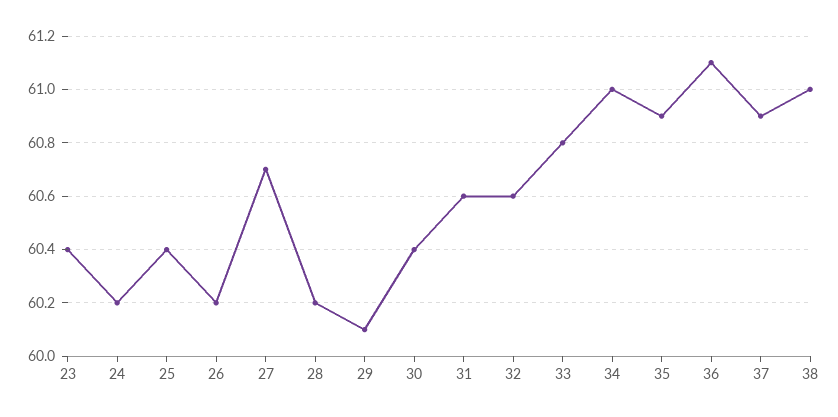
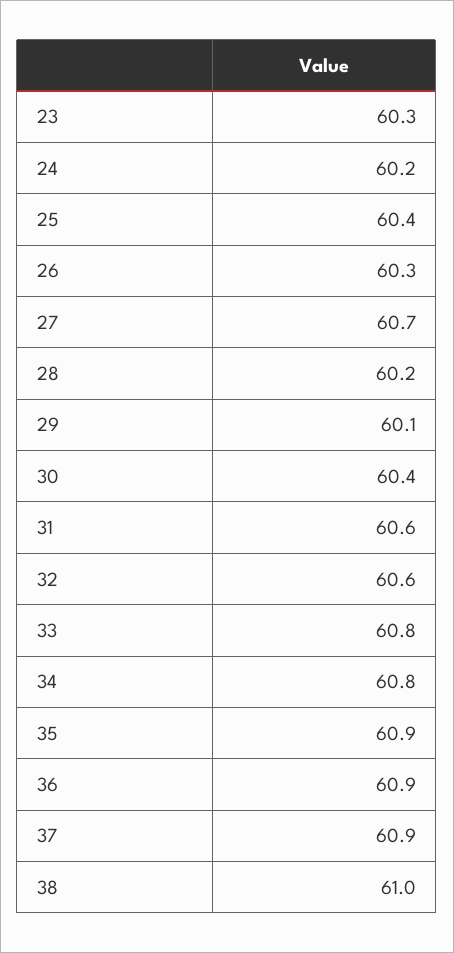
23: 60.4 -> 60.3
26: 60.2 -> 60.3
34: 61 -> 60.8
36: 61.1 -> 60.9

